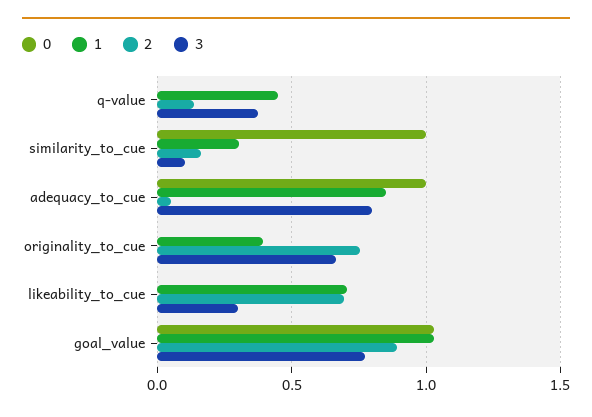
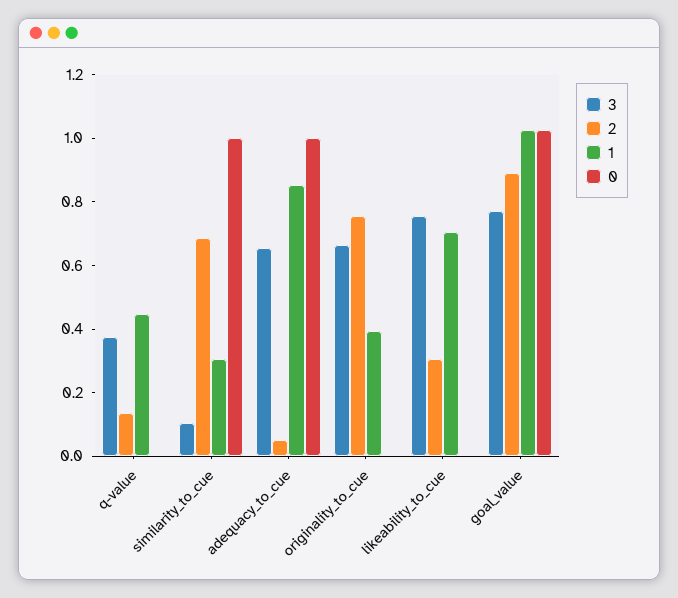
2, similarity_to_cue: 0.15 -> 0.7
3, adequacy_to_cue: 0.8 -> 0.65
2, likeability_to_cue: 0.7 -> 0.3
3, likeability_to_cue: 0.3 -> 0.75

